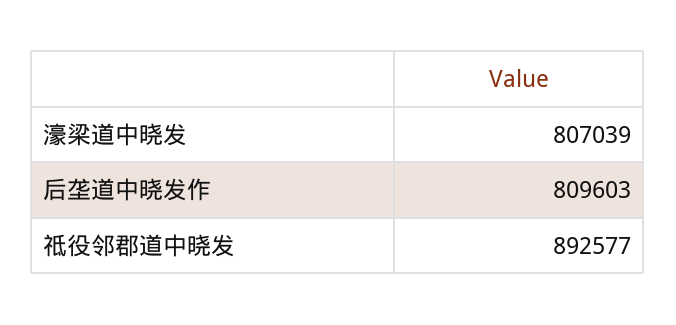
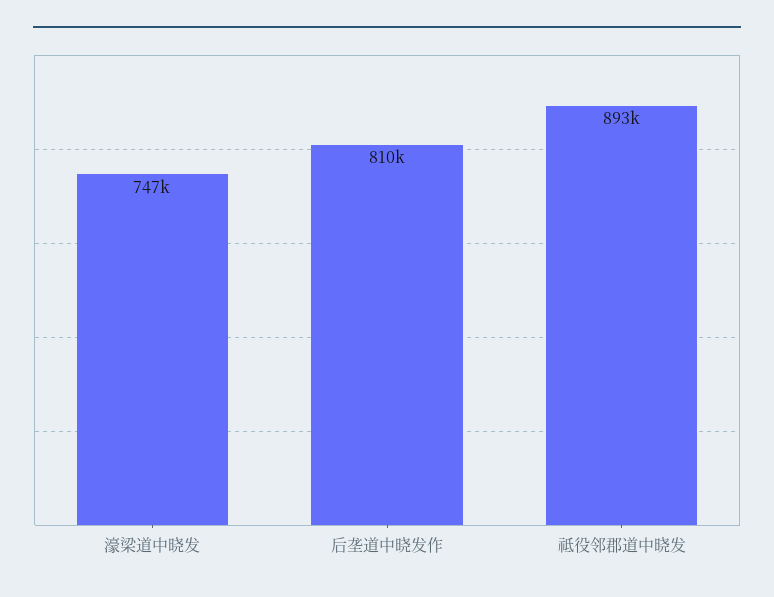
濠梁道中晓发: 807039 -> 747000

